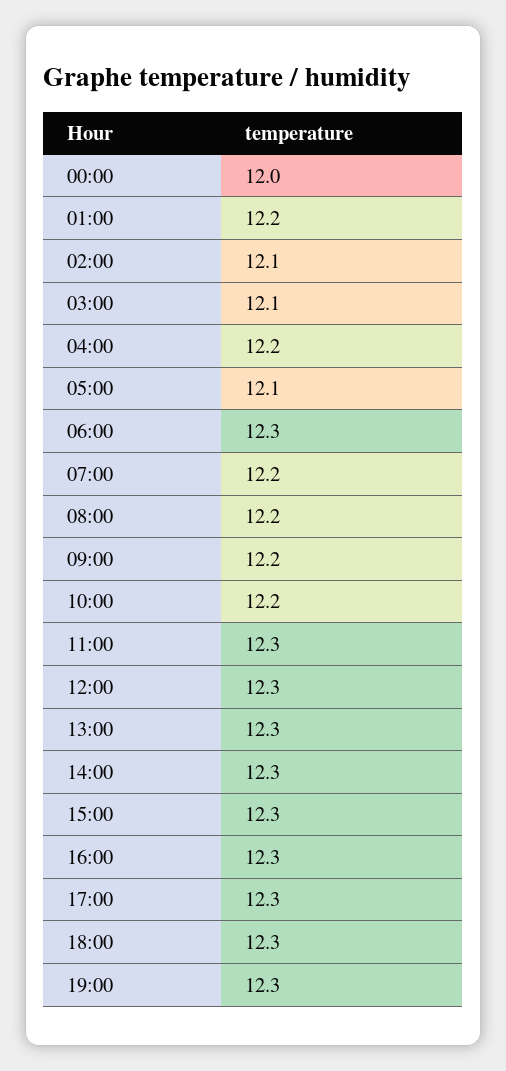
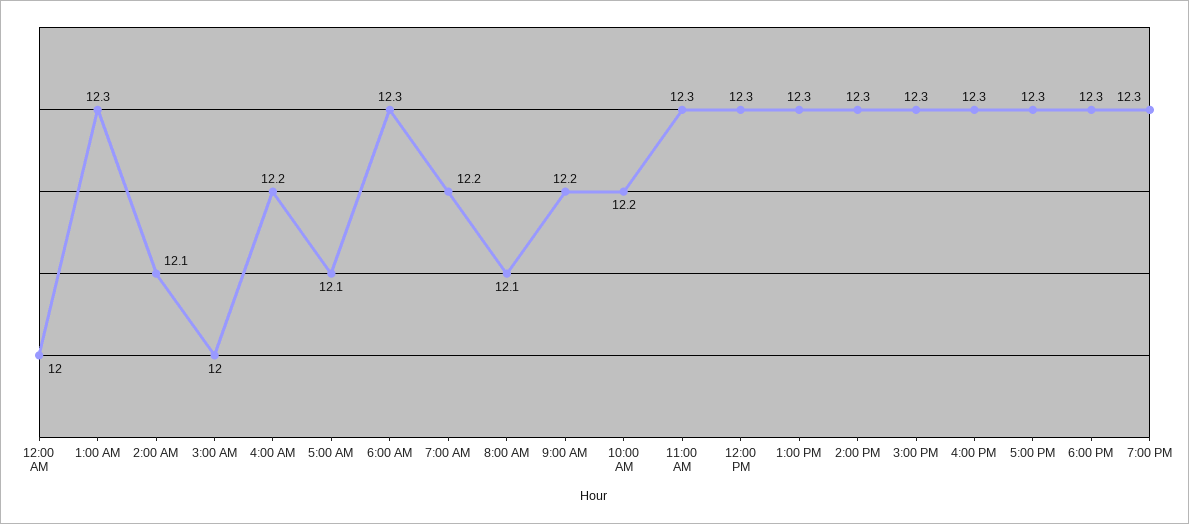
01:00: 12.2 -> 12.3
03:00: 12.1 -> 12
08:00: 12.2 -> 12.1

